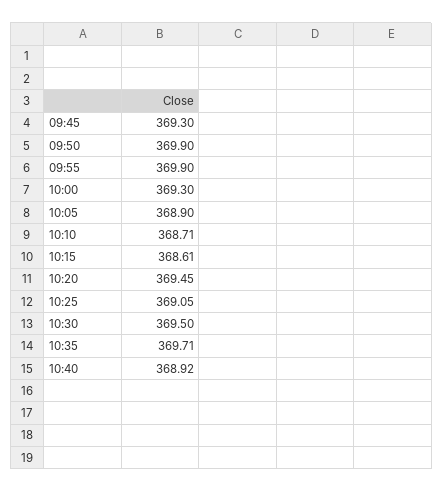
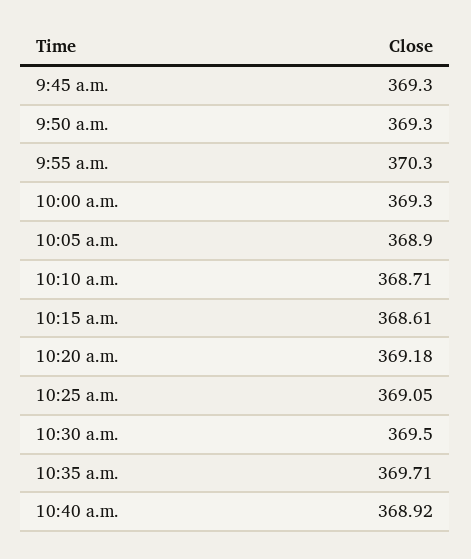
09:50: 369.9 -> 369.3
09:55: 369.9 -> 370.3
10:20: 369.45 -> 369.18

